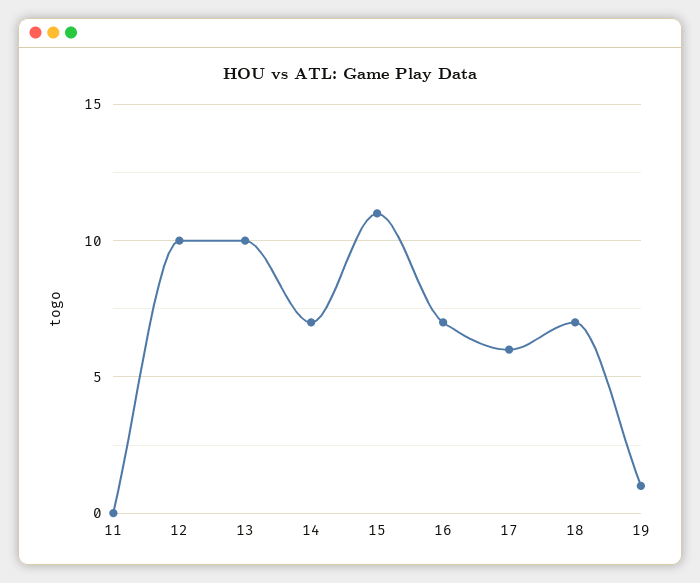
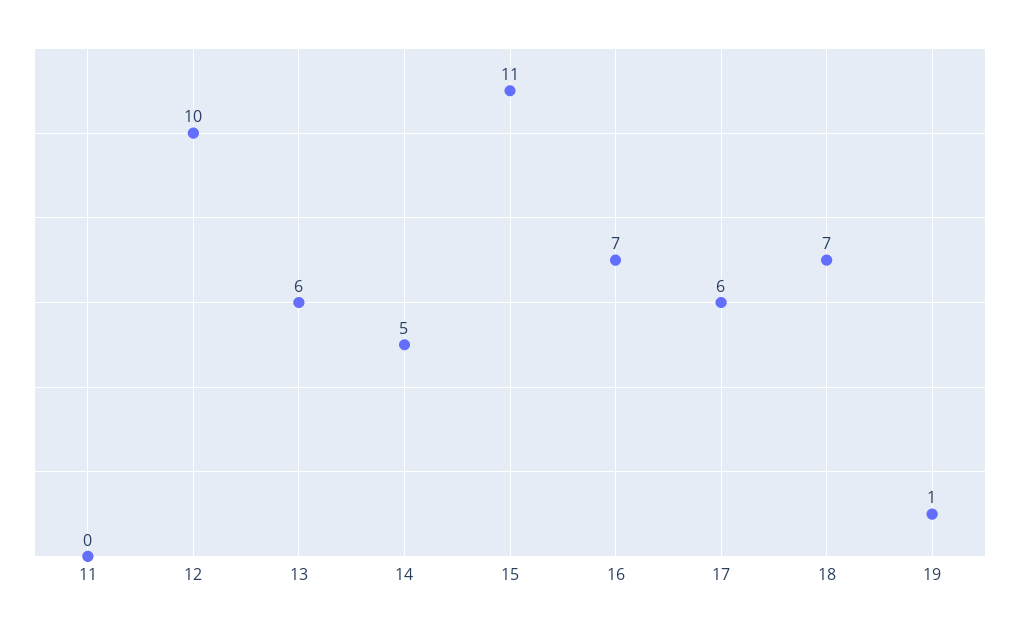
13: 10 -> 6
14: 7 -> 5

